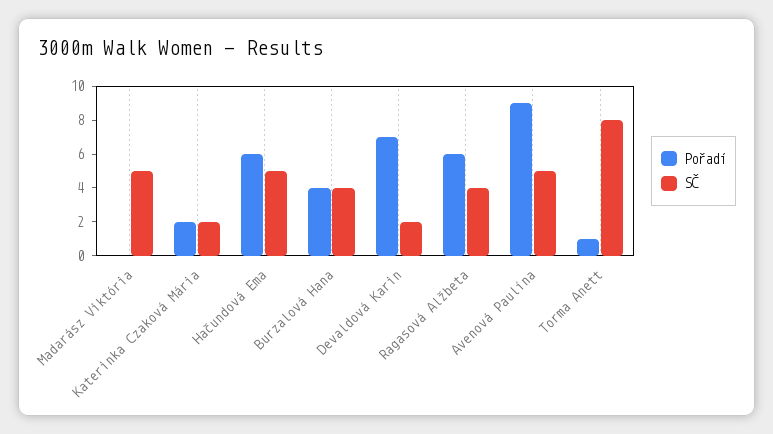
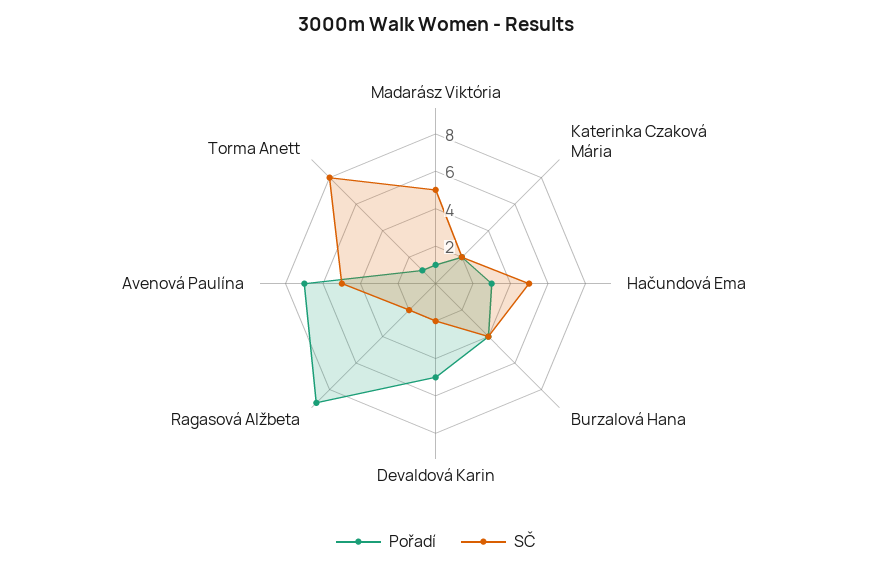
Pořadí, Madarász Viktória: 0 -> 1
Pořadí, Hačundová Ema: 6 -> 3
Pořadí, Devaldová Karin: 7 -> 5
Pořadí, Ragasová Alžbeta: 6 -> 9
SČ, Ragasová Alžbeta: 4 -> 2
Pořadí, Avenová Paulína: 9 -> 7

